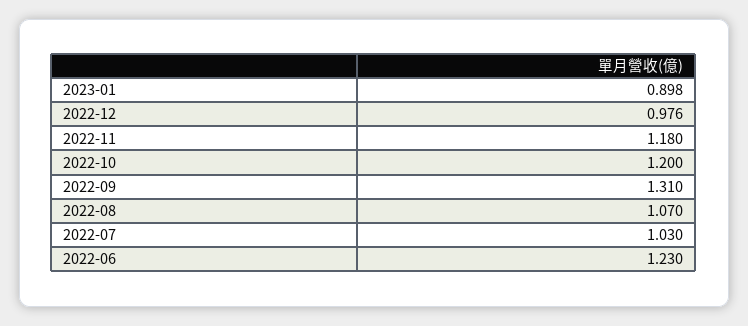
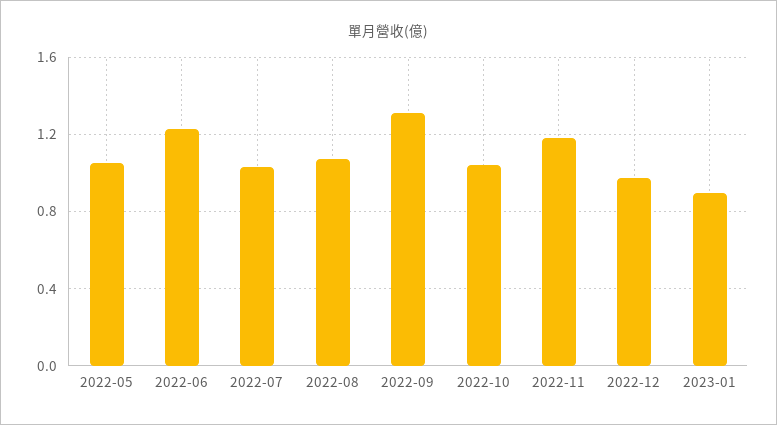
2022-10: 1.2 -> 1.05
2022-05: none -> 1.05

